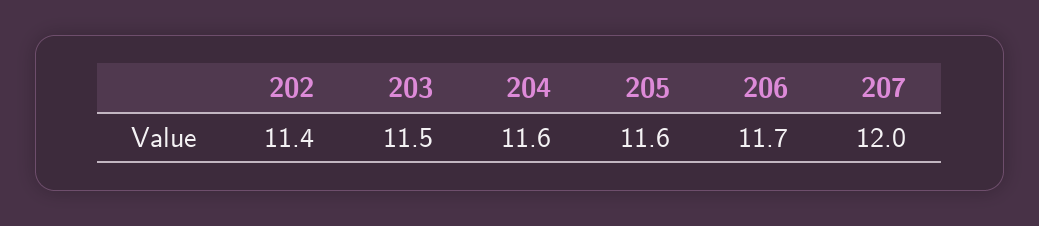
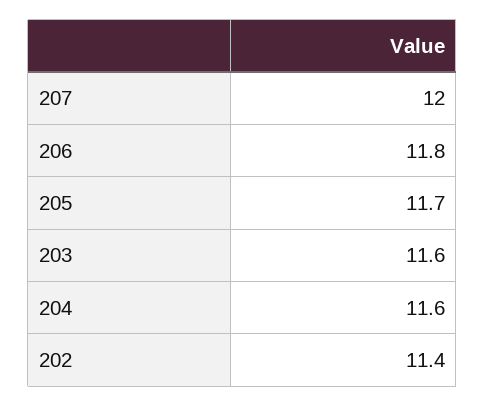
203: 11.5 -> 11.6
205: 11.6 -> 11.7
206: 11.7 -> 11.8

